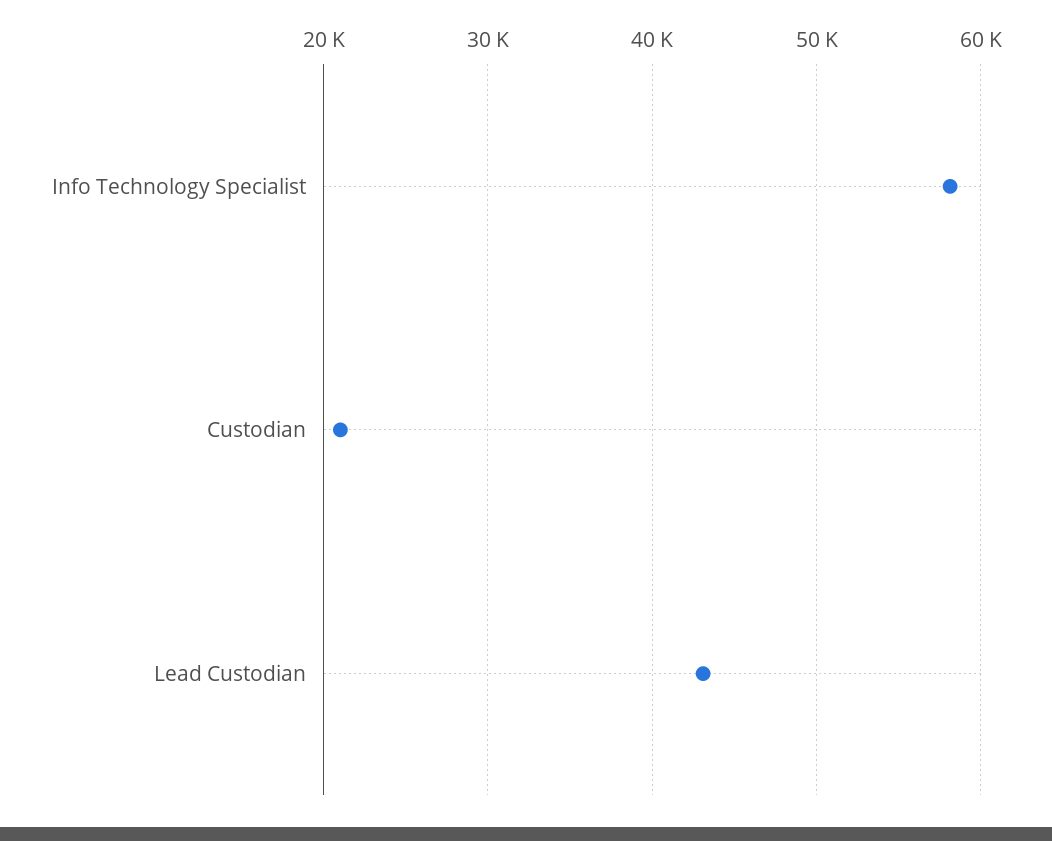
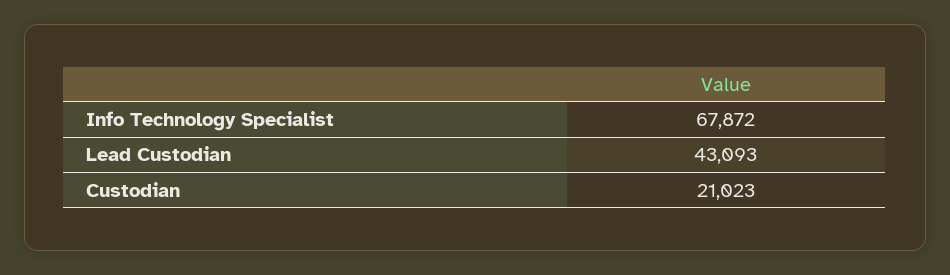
Info Technology Specialist: 58000 -> 67872

